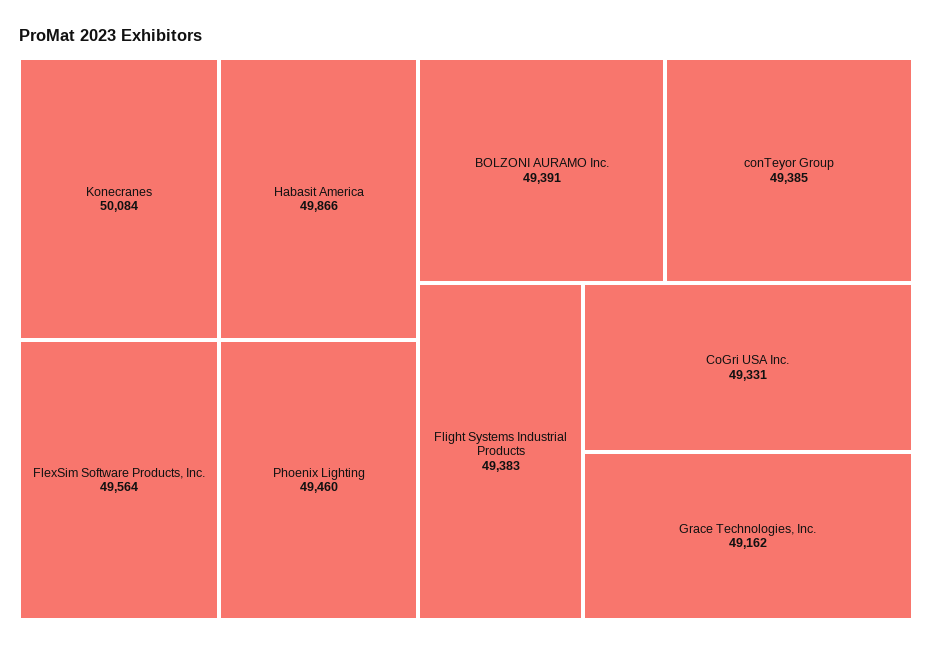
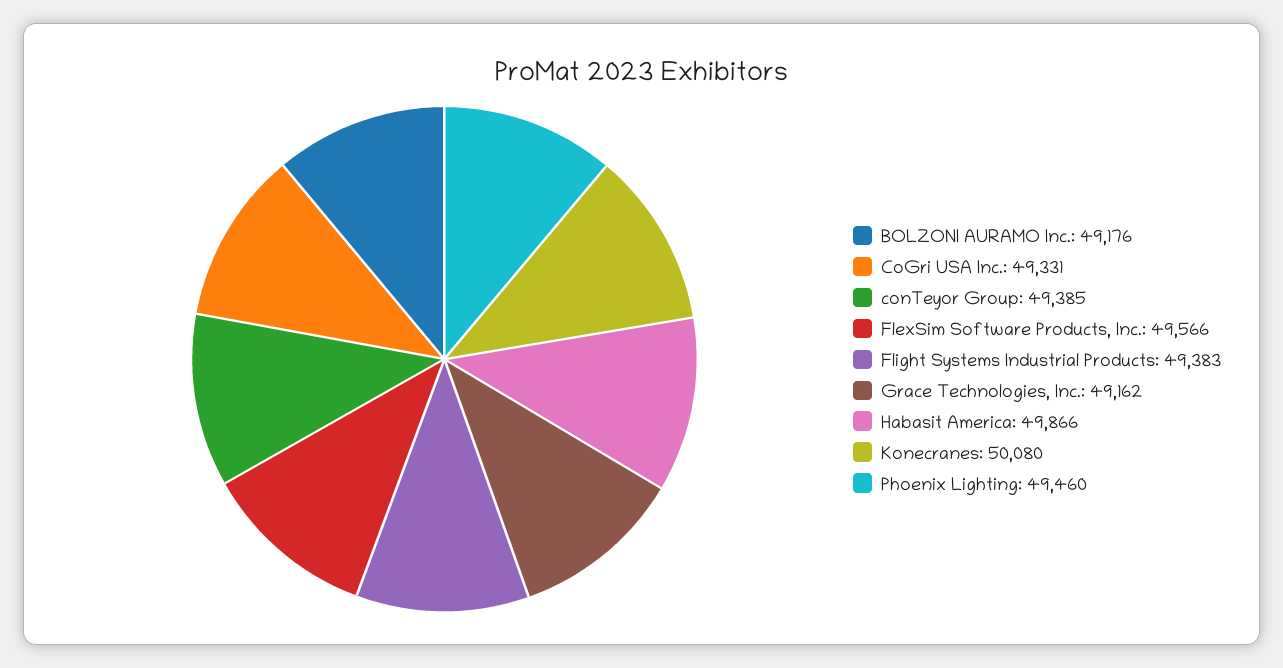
Konecranes: 50084 -> 50080
FlexSim Software Products, Inc.: 49564 -> 49566
BOLZONI AURAMO Inc.: 49391 -> 49176

